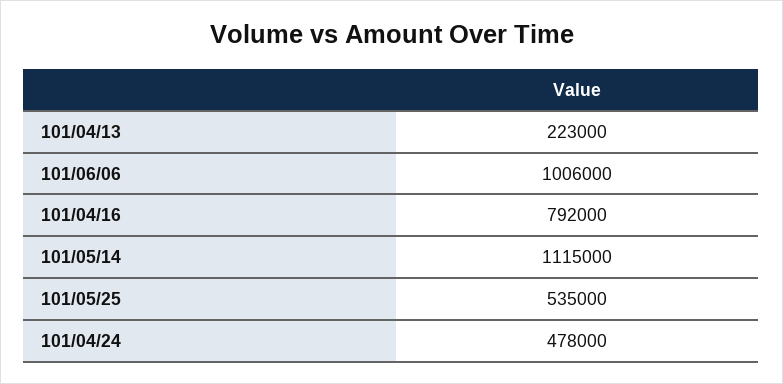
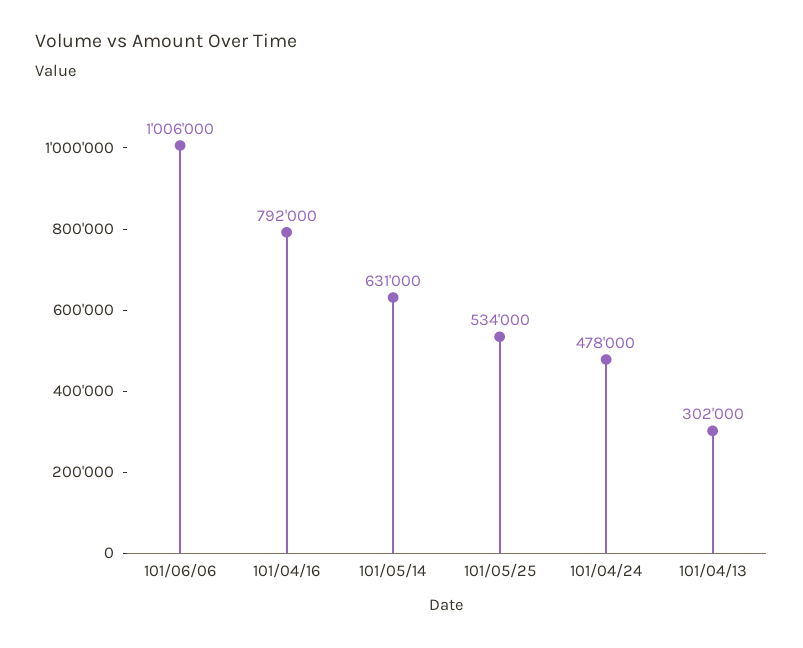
101/04/13: 223000 -> 302000
101/05/14: 1115000 -> 631000
101/05/25: 535000 -> 534000

